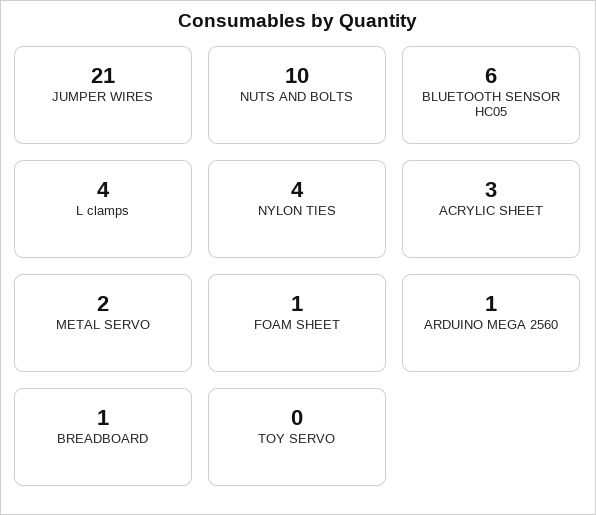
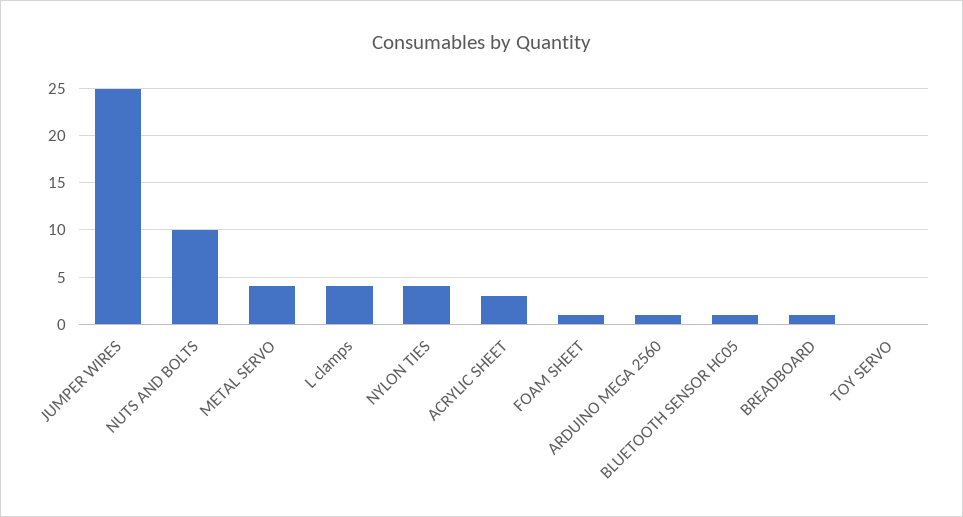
JUMPER WIRES: 21 -> 25
BLUETOOTH SENSOR HC05: 6 -> 1
METAL SERVO: 2 -> 4

